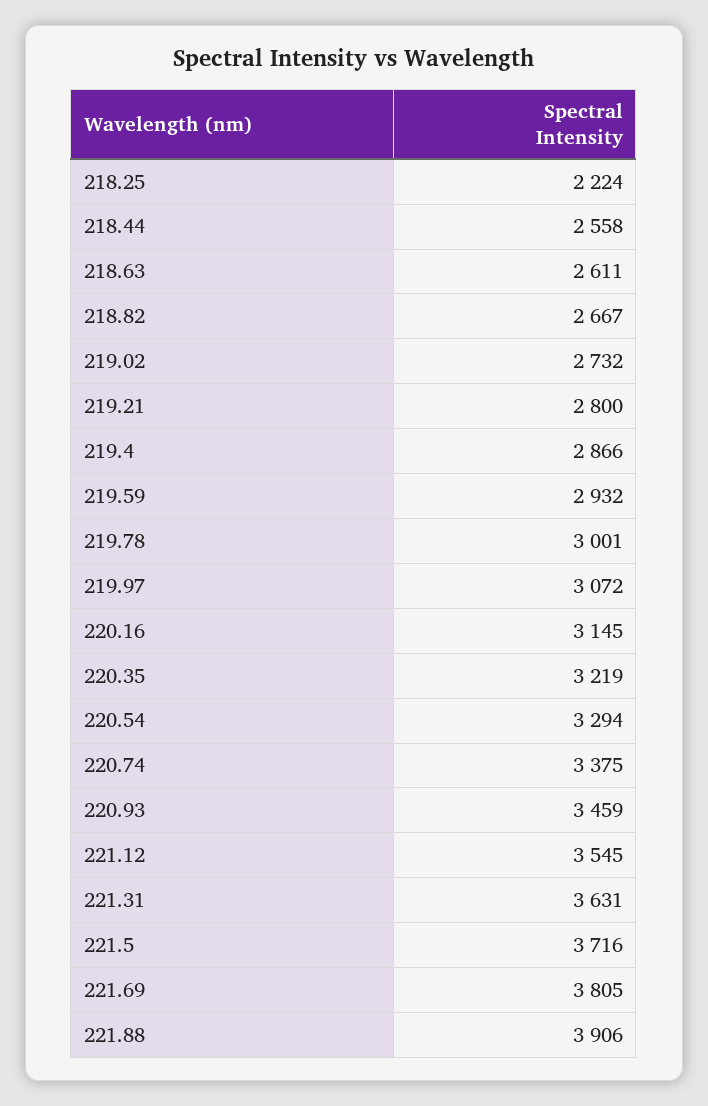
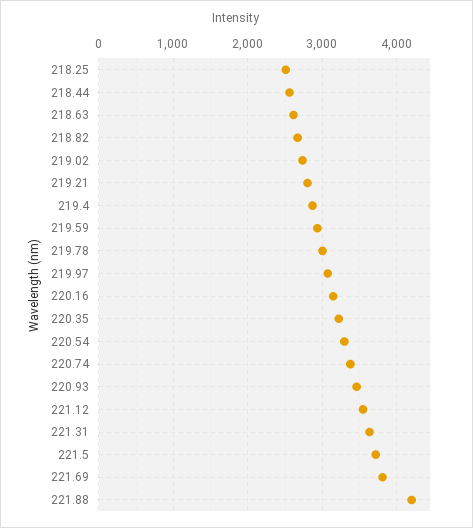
218.25: 2224 -> 2500
221.88: 3906 -> 4200

